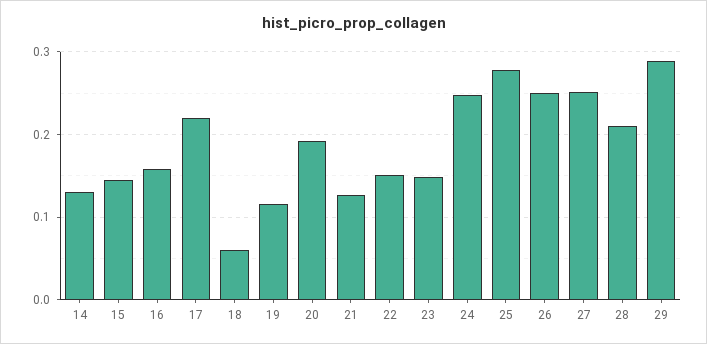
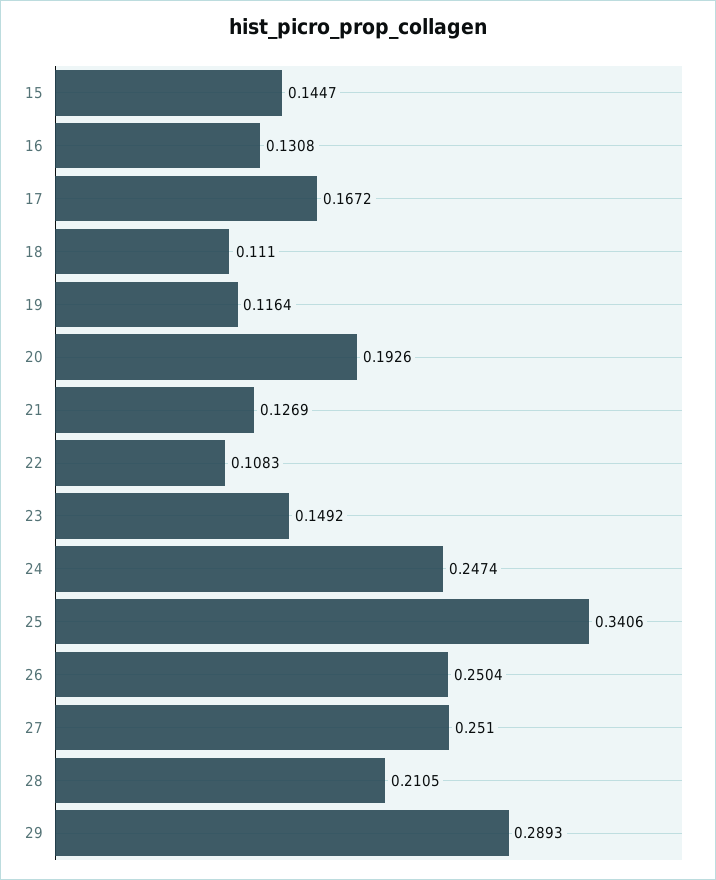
14: 0.13 -> none
16: 0.16 -> 0.1308
17: 0.22 -> 0.1672
18: 0.06 -> 0.111
22: 0.15 -> 0.1083
25: 0.28 -> 0.3406

